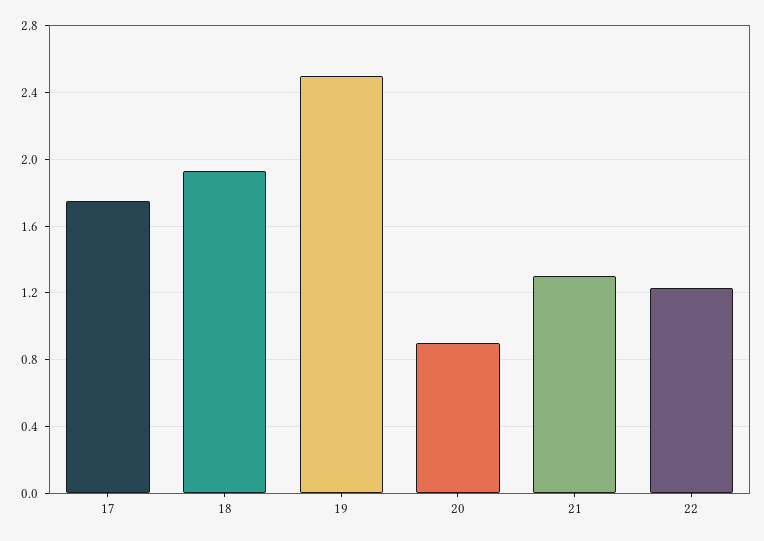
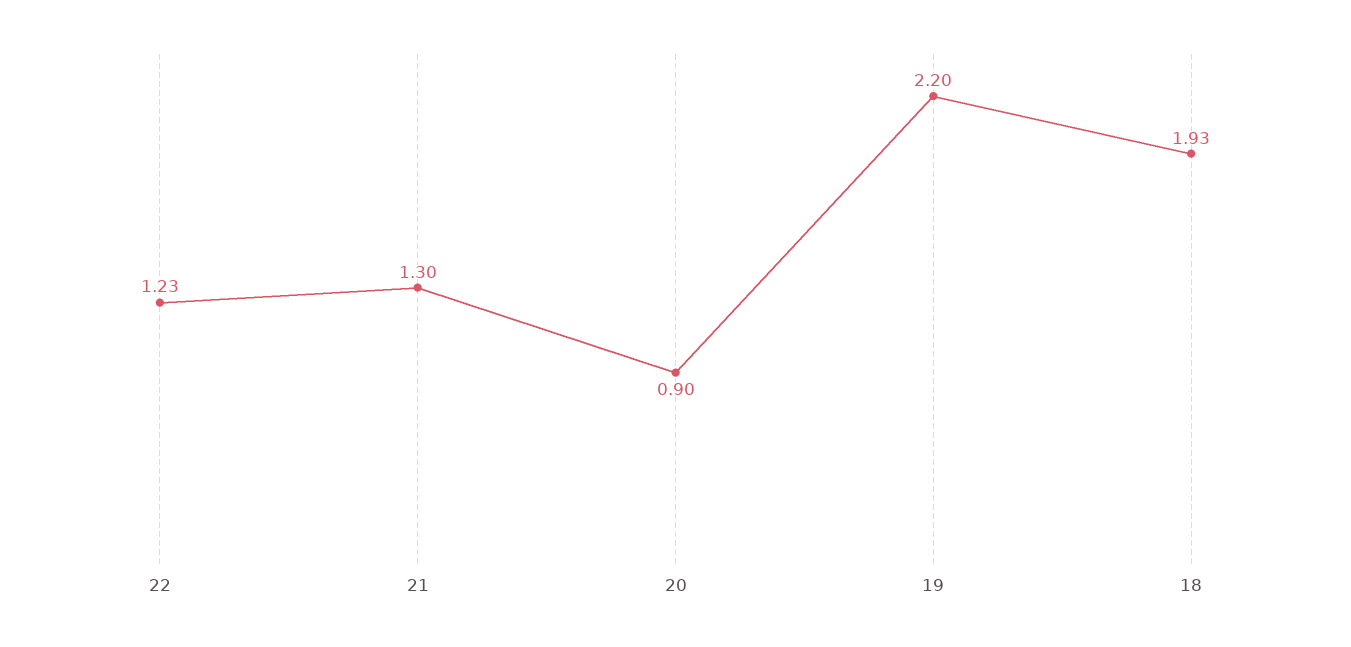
17: 1.75 -> none
19: 2.5 -> 2.2

